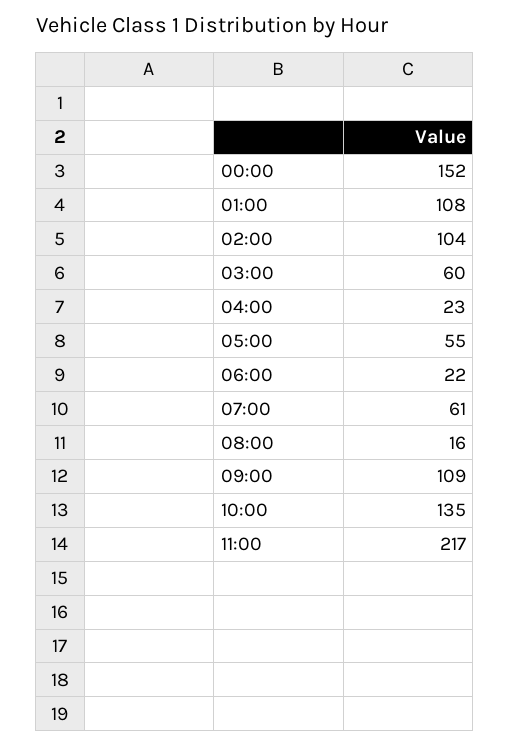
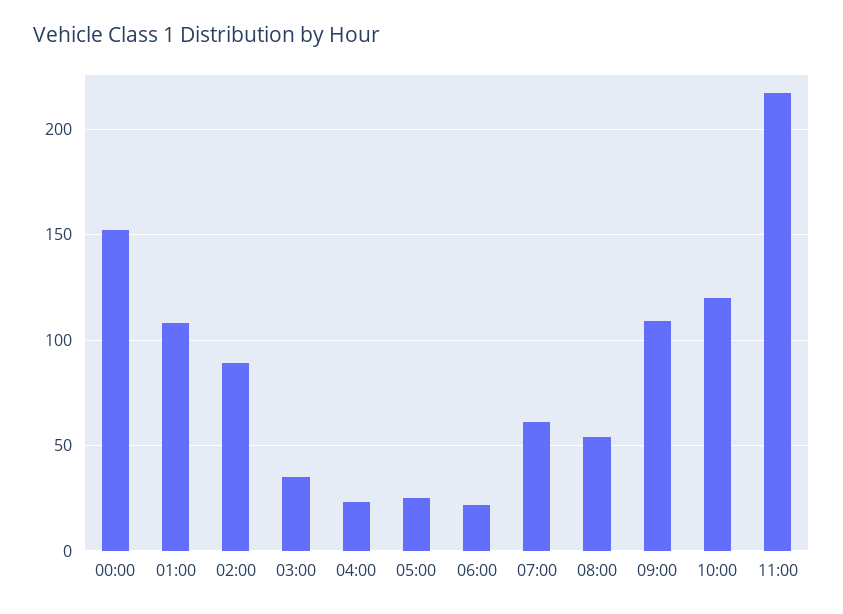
02:00: 104 -> 90
03:00: 60 -> 35
05:00: 55 -> 25
08:00: 16 -> 55
10:00: 135 -> 120

